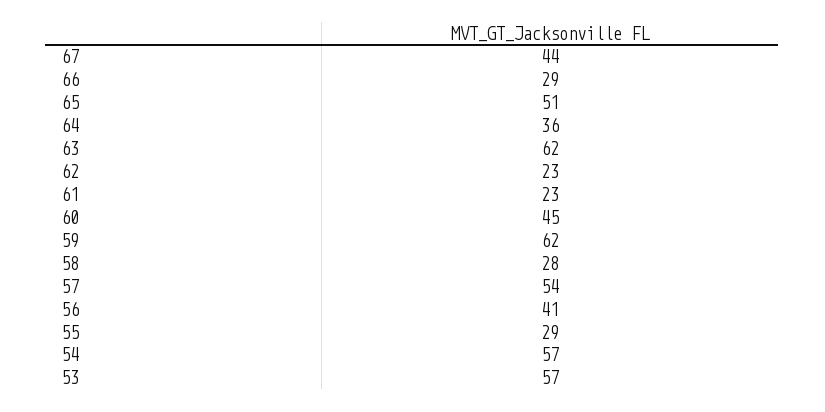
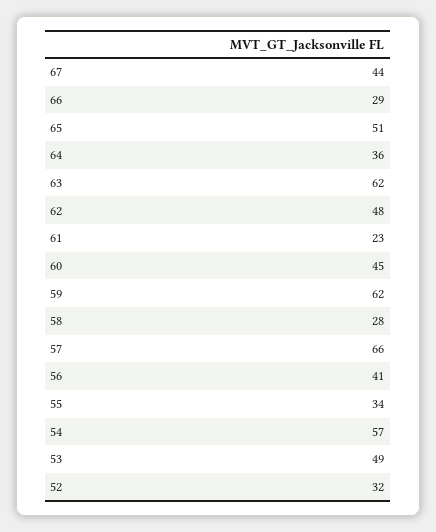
62: 23 -> 48
57: 54 -> 66
55: 29 -> 34
53: 57 -> 49
52: none -> 32

